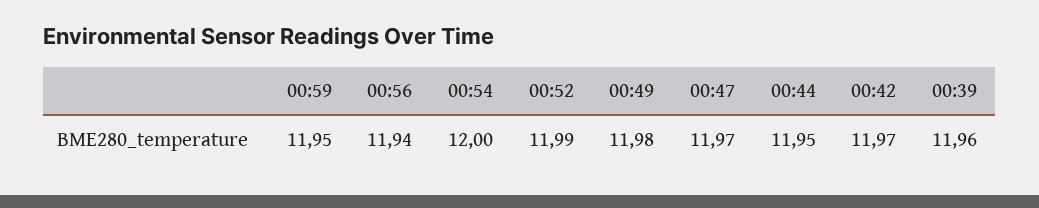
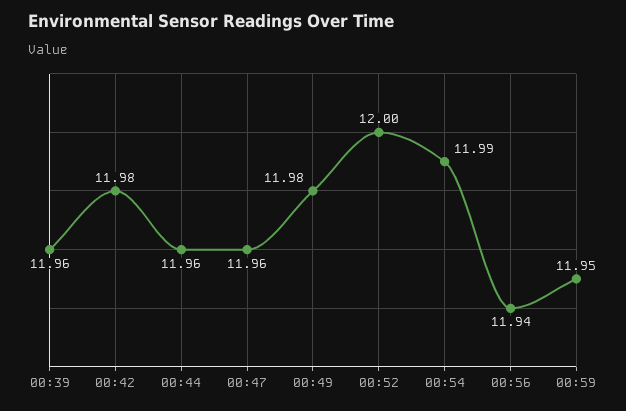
00:54: 12 -> 11.99
00:52: 11.99 -> 12
00:47: 11.97 -> 11.96
00:44: 11.95 -> 11.96
00:42: 11.97 -> 11.98

